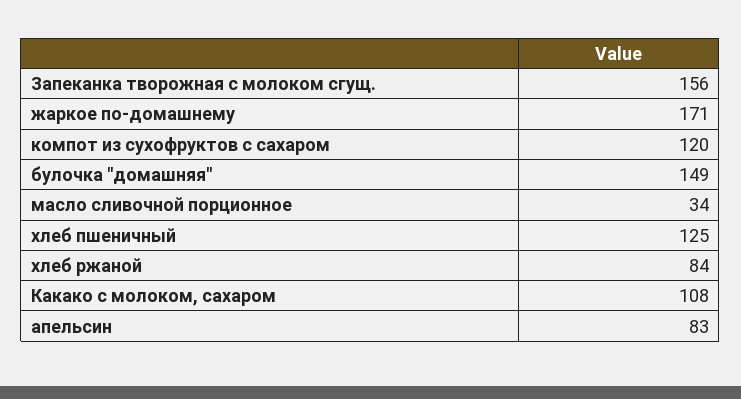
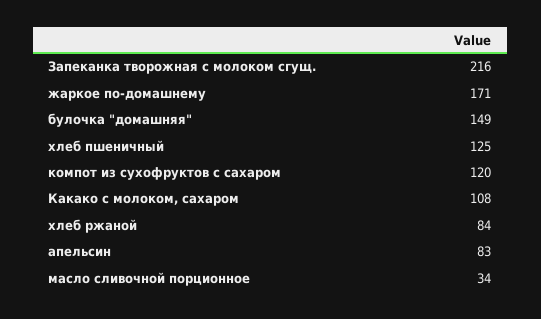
Запеканка творожная с молоком сгущ.: 156 -> 216

